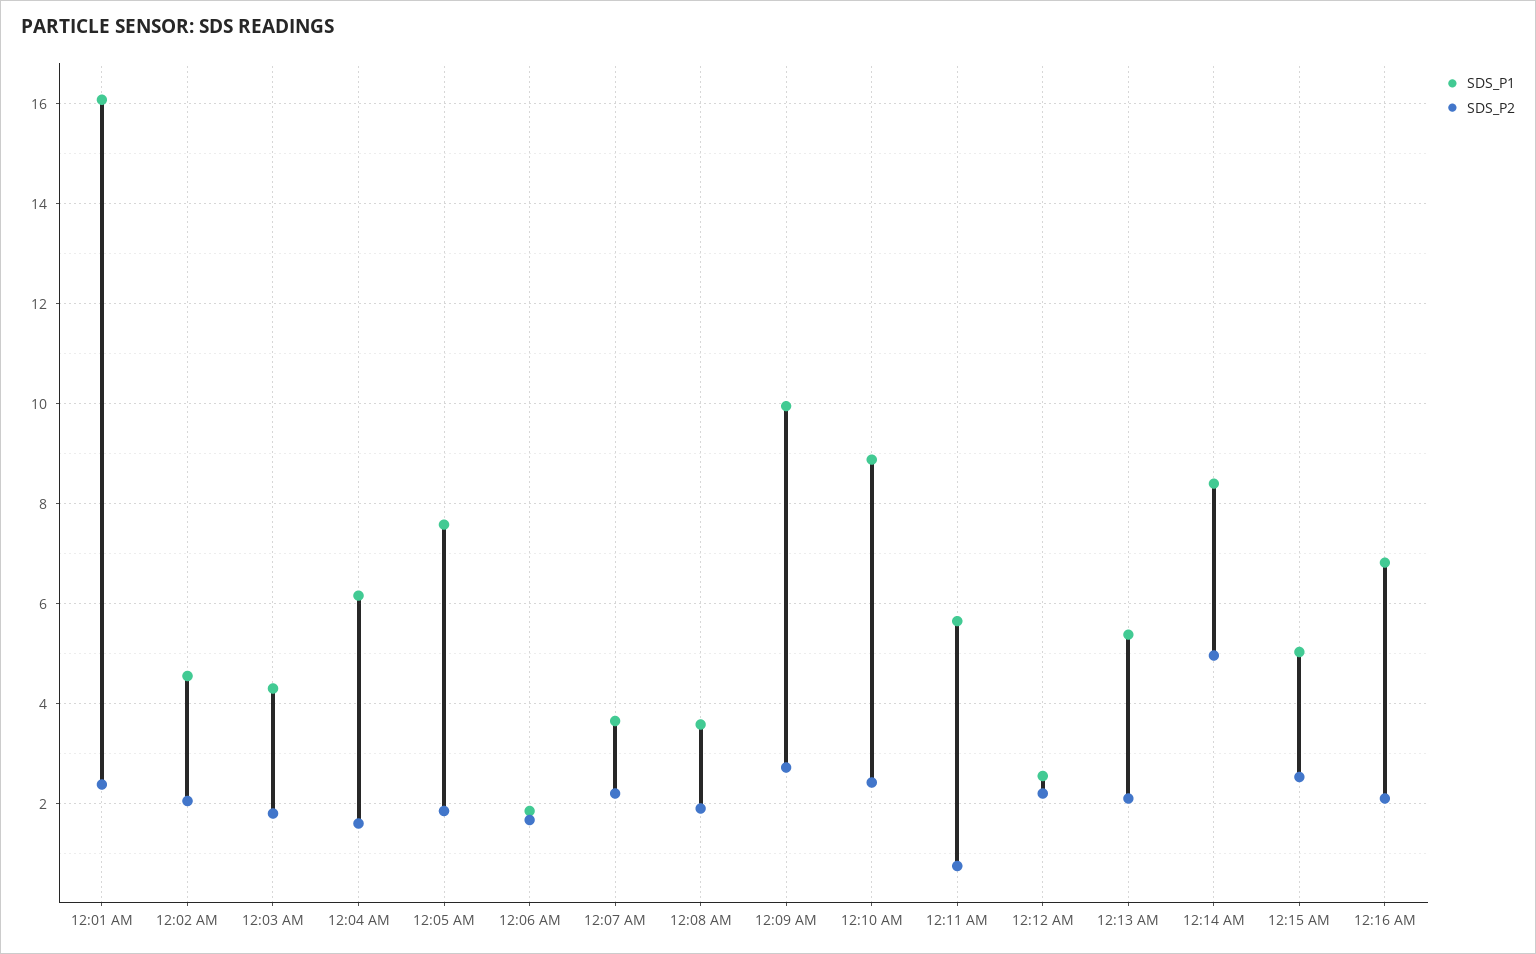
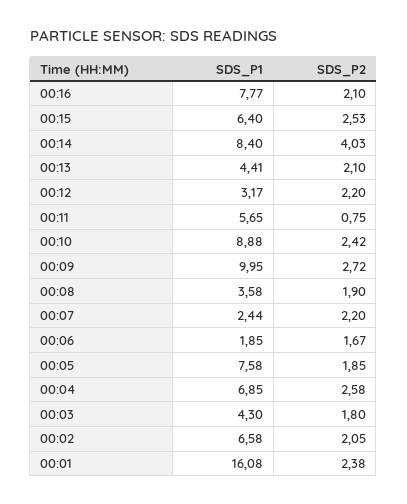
SDS_P1, 12:02 AM: 4.6 -> 6.58
SDS_P1, 12:04 AM: 6.2 -> 6.85
SDS_P2, 12:04 AM: 1.6 -> 2.58
SDS_P1, 12:07 AM: 3.6 -> 2.44
SDS_P1, 12:12 AM: 2.6 -> 3.17
SDS_P1, 12:13 AM: 5.4 -> 4.41
SDS_P2, 12:14 AM: 5 -> 4.03
SDS_P1, 12:15 AM: 5 -> 6.4
SDS_P1, 12:16 AM: 6.8 -> 7.77

